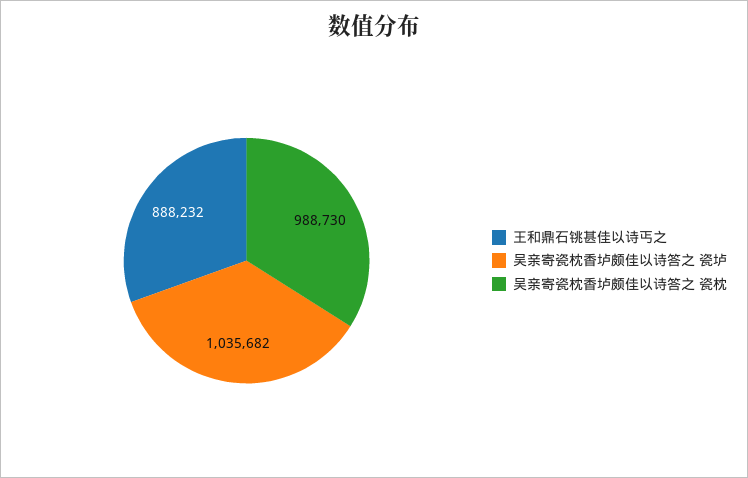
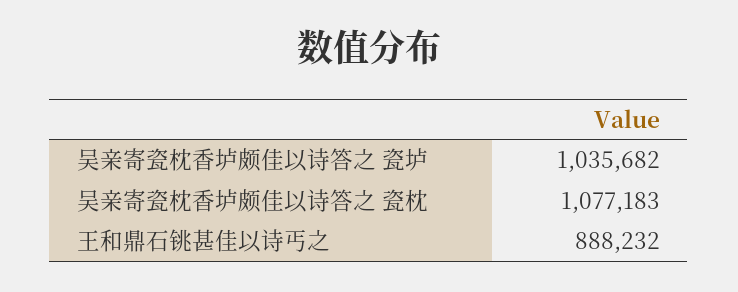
吴亲寄瓷枕香垆颇佳以诗答之 瓷枕: 988730 -> 1077183

